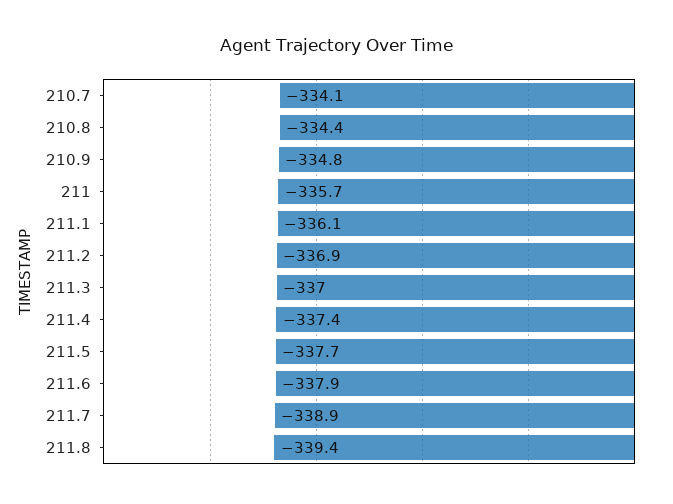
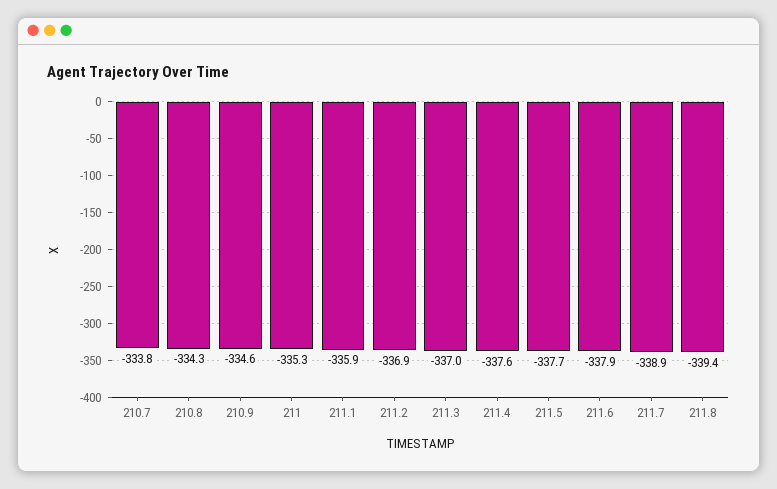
210.7: -334.1 -> -333.8
210.8: -334.4 -> -334.3
210.9: -334.8 -> -334.6
211: -335.7 -> -335.3
211.1: -336.1 -> -335.9
211.4: -337.4 -> -337.6

